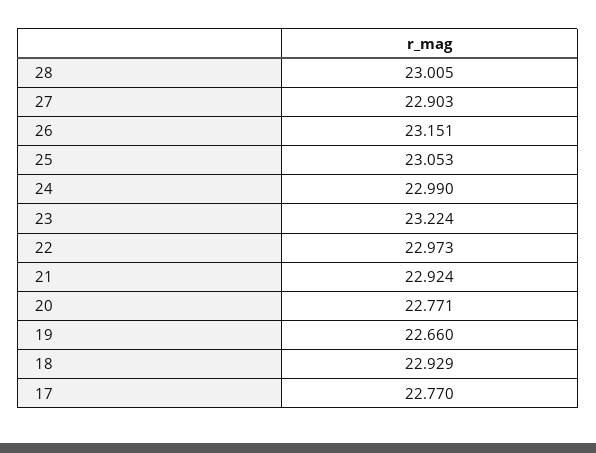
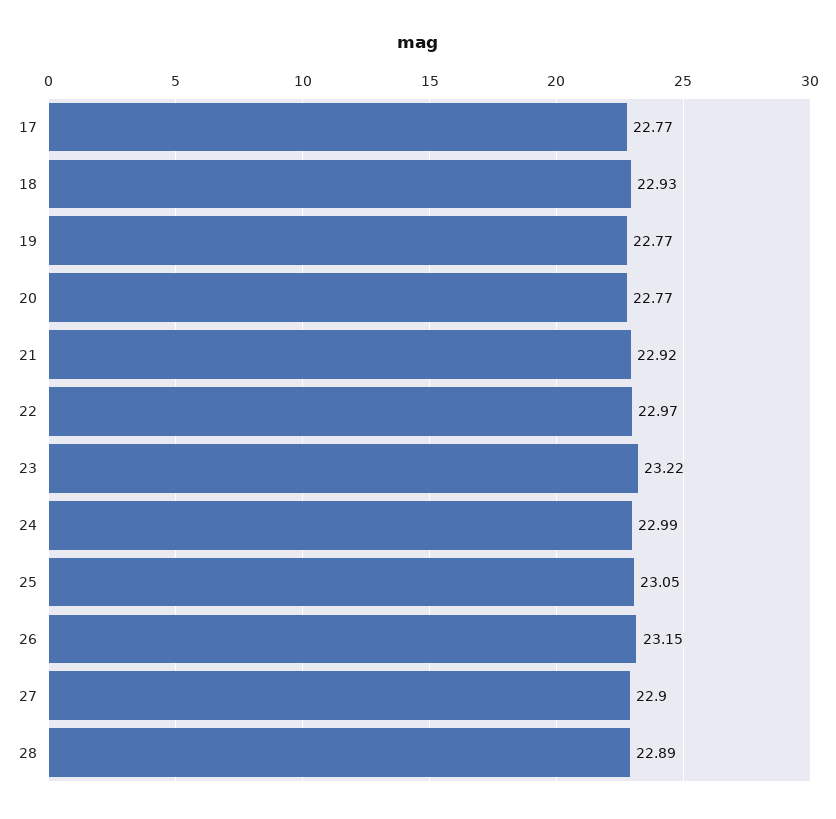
28: 23.005 -> 22.89
19: 22.66 -> 22.77

